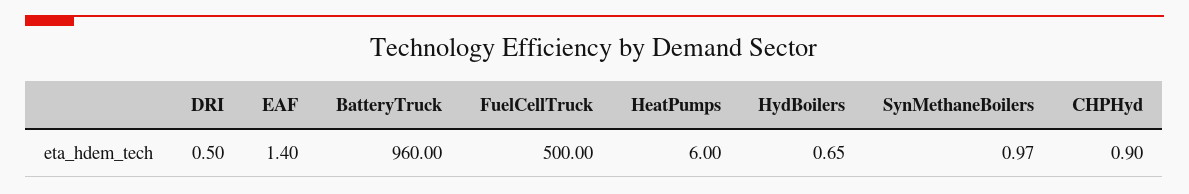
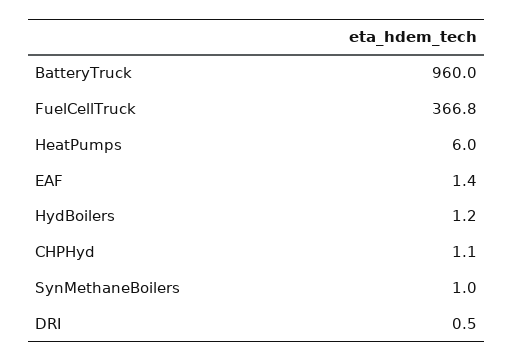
FuelCellTruck: 500 -> 366.8
HydBoilers: 0.65 -> 1.2
SynMethaneBoilers: 0.97 -> 1
CHPHyd: 0.9 -> 1.1

